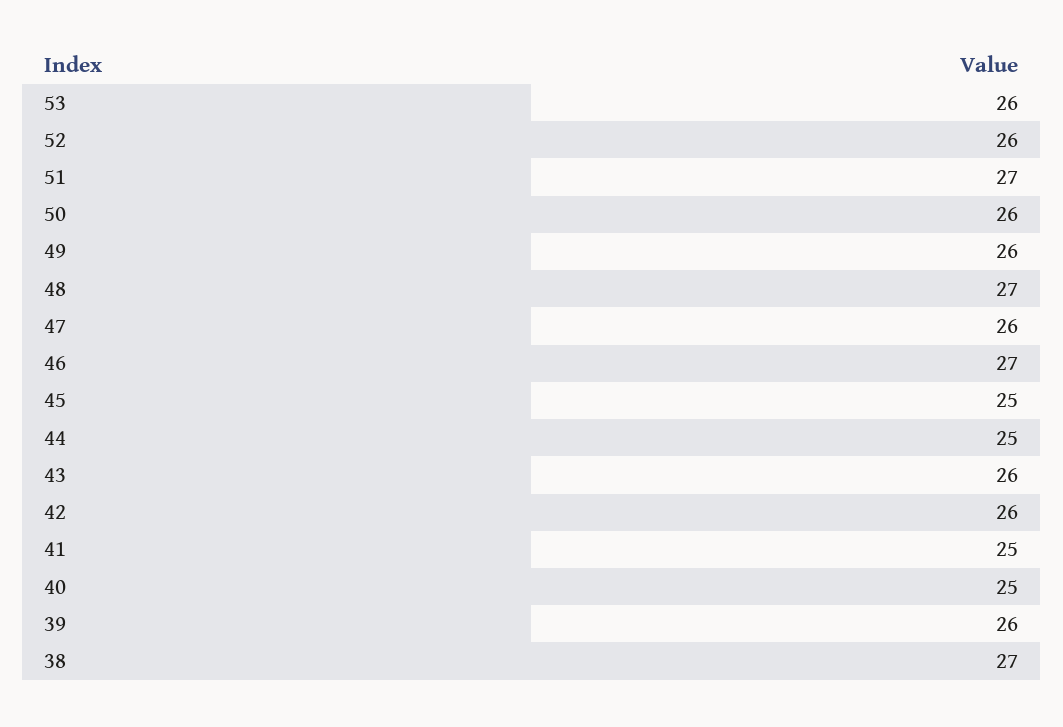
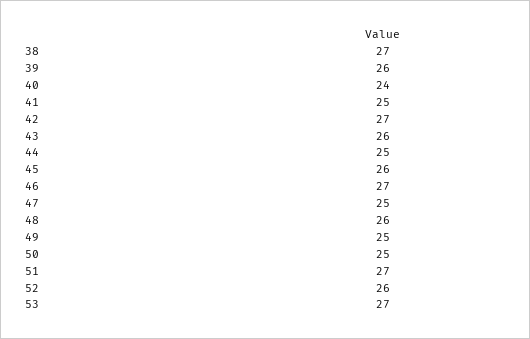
53: 26 -> 27
50: 26 -> 25
49: 26 -> 25
48: 27 -> 26
47: 26 -> 25
45: 25 -> 26
42: 26 -> 27
40: 25 -> 24

